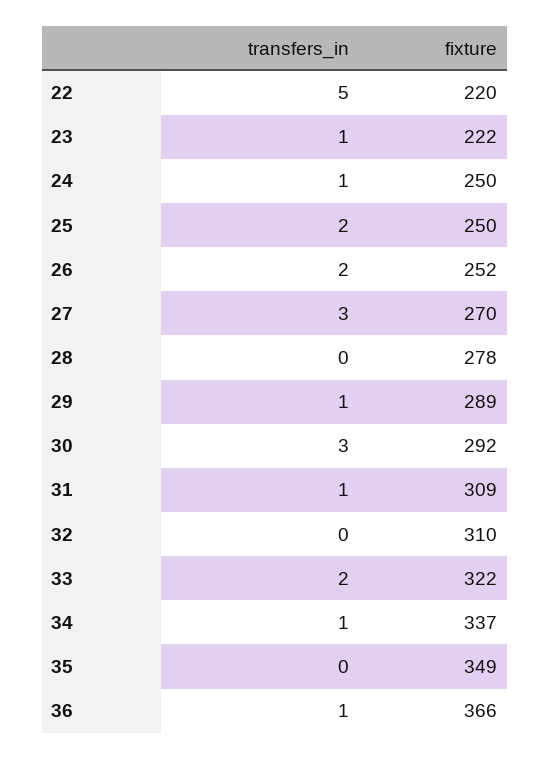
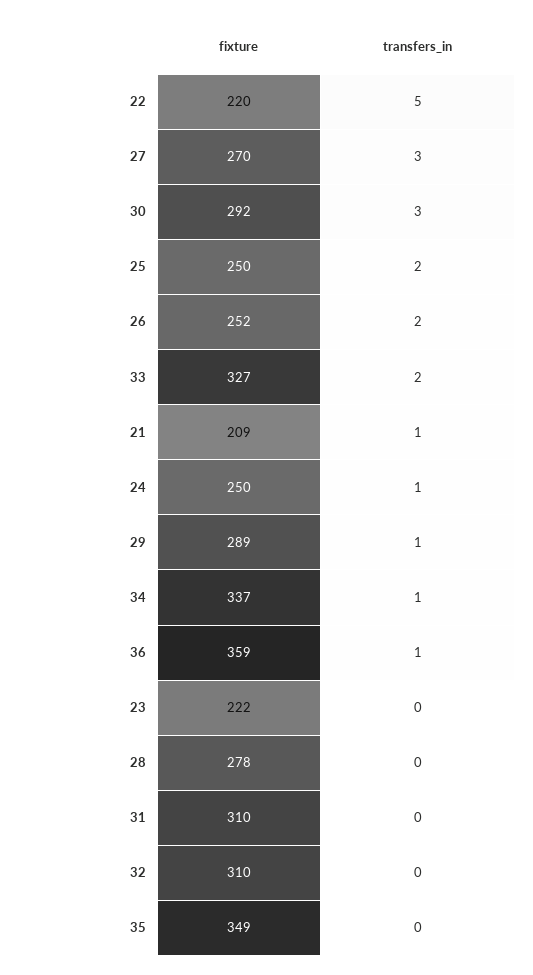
transfers_in, 23: 1 -> 0
transfers_in, 31: 1 -> 0
fixture, 31: 309 -> 310
fixture, 33: 322 -> 327
fixture, 36: 366 -> 359
fixture, 21: none -> 209
transfers_in, 21: none -> 1

